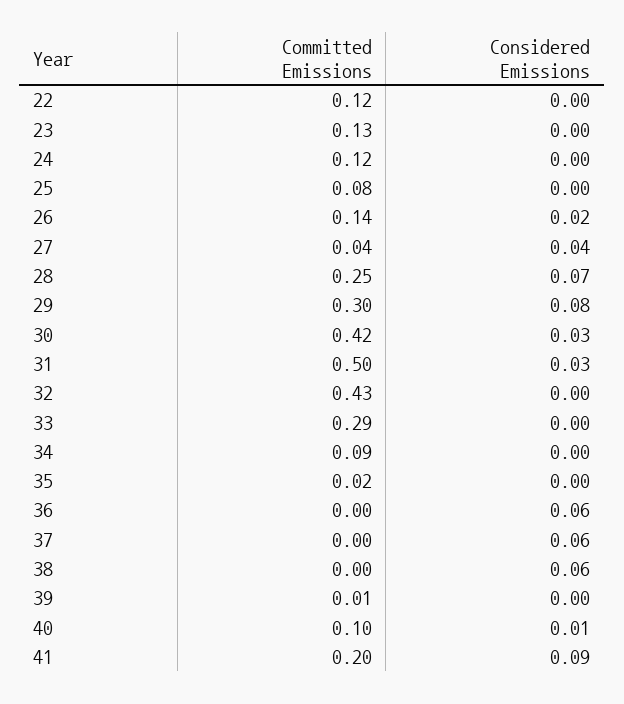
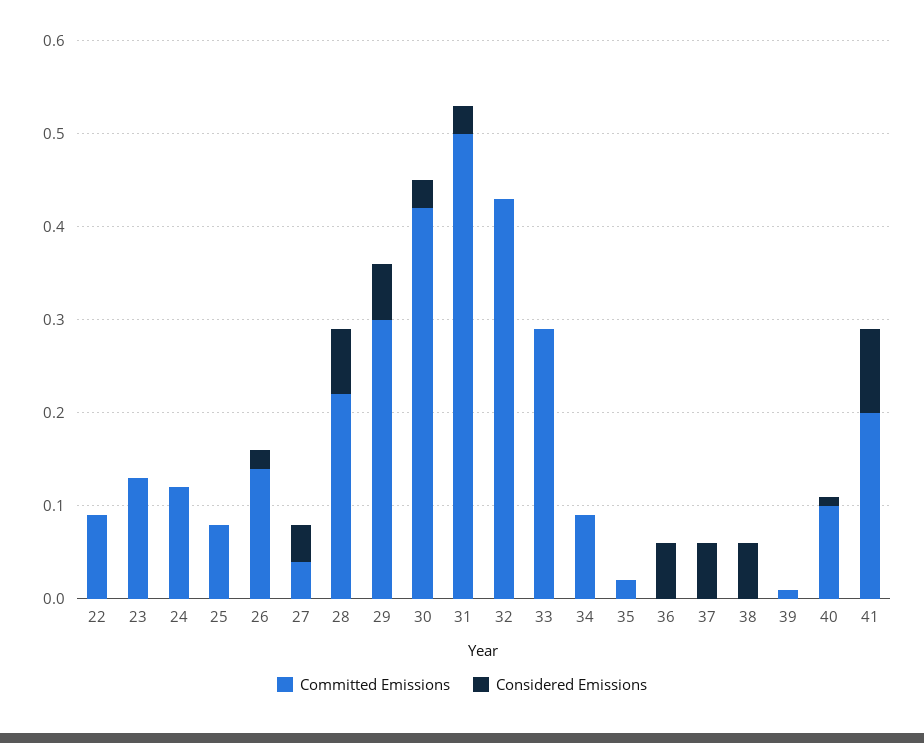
Committed Emissions, 22: 0.12 -> 0.09
Committed Emissions, 28: 0.25 -> 0.22
Considered Emissions, 29: 0.08 -> 0.06

